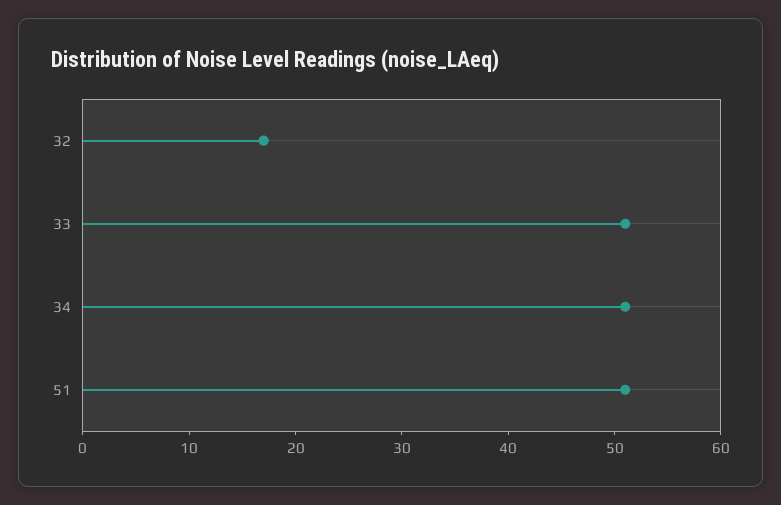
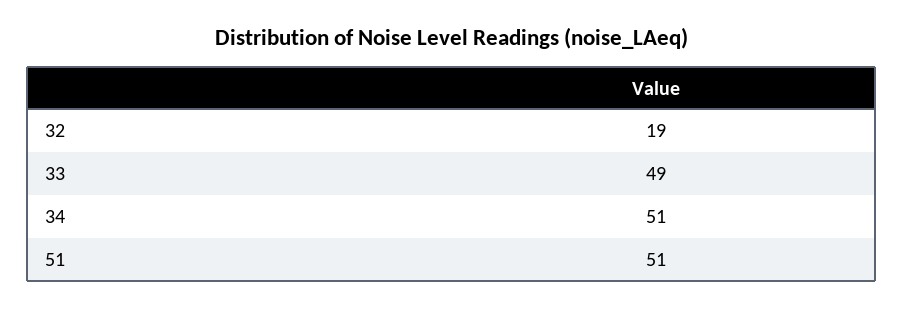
32: 17 -> 19
33: 51 -> 49

